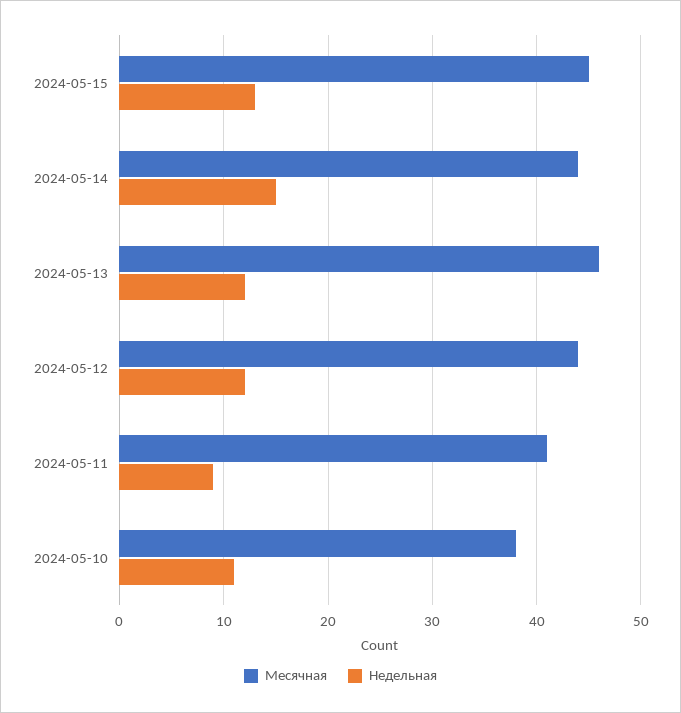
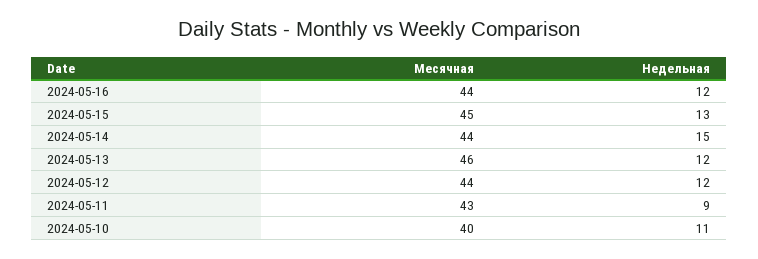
Месячная, 2024-05-11: 41 -> 43
Месячная, 2024-05-10: 38 -> 40
Месячная, 2024-05-16: none -> 44
Недельная, 2024-05-16: none -> 12

